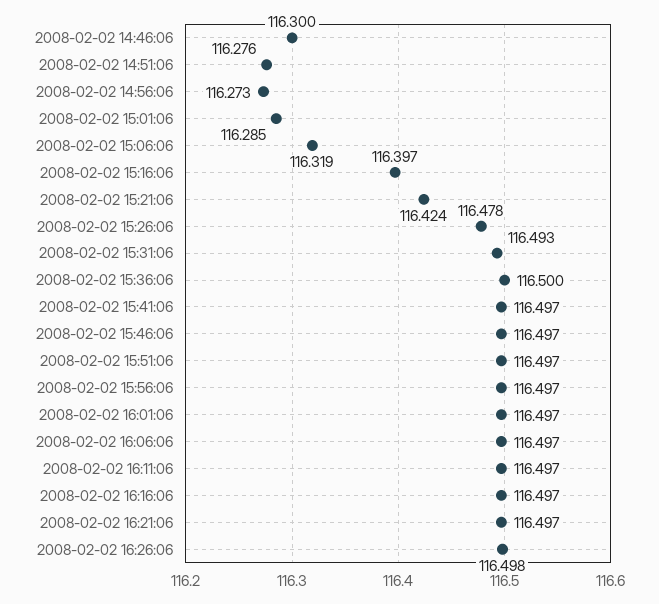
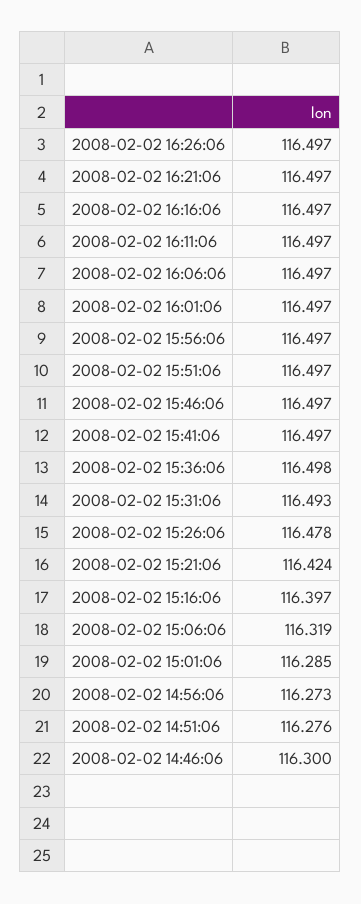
2008-02-02 15:36:06: 116.5 -> 116.498
2008-02-02 16:26:06: 116.498 -> 116.497

